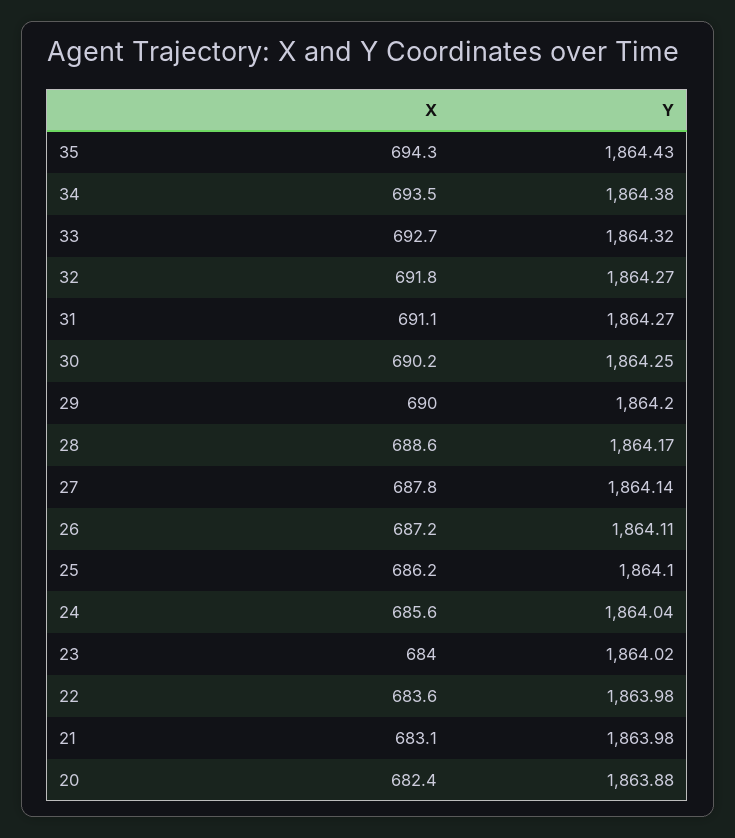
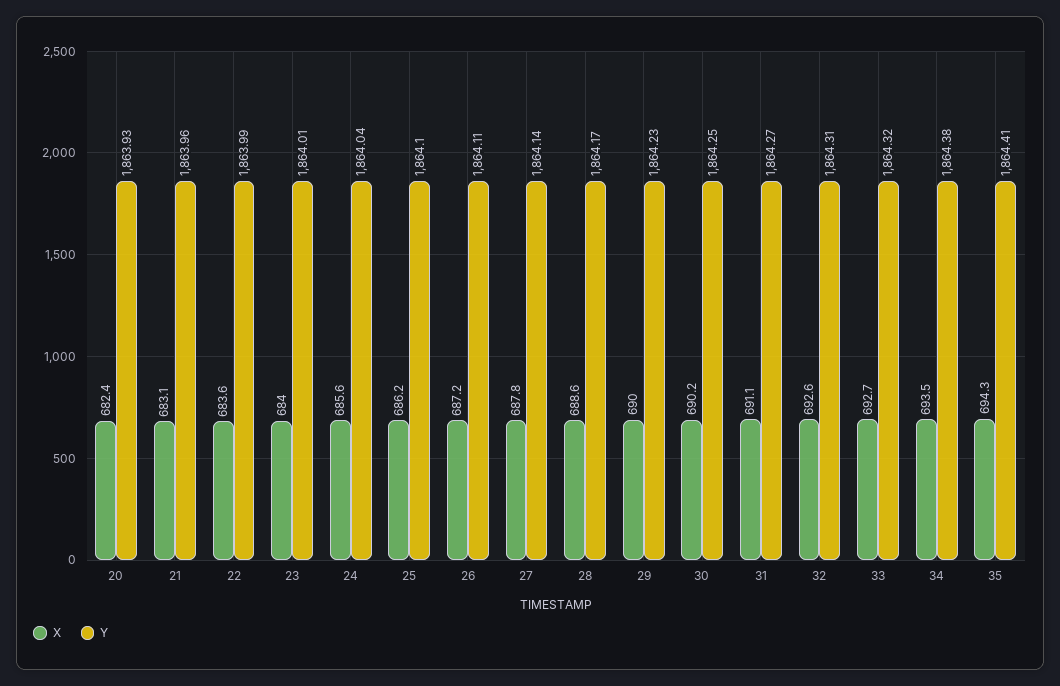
Y, 35: 1864.43 -> 1864.41
X, 32: 691.8 -> 692.6
Y, 32: 1864.27 -> 1864.31
Y, 29: 1864.2 -> 1864.23
Y, 23: 1864.02 -> 1864.01
Y, 22: 1863.98 -> 1863.99
Y, 21: 1863.98 -> 1863.96
Y, 20: 1863.88 -> 1863.93

